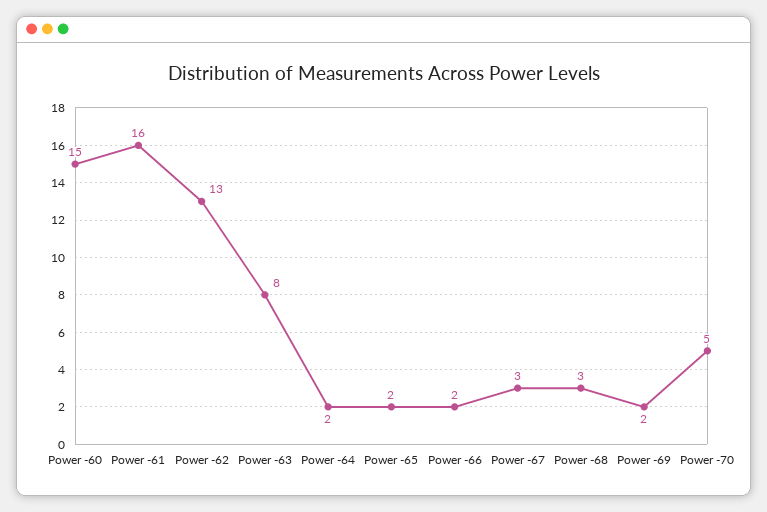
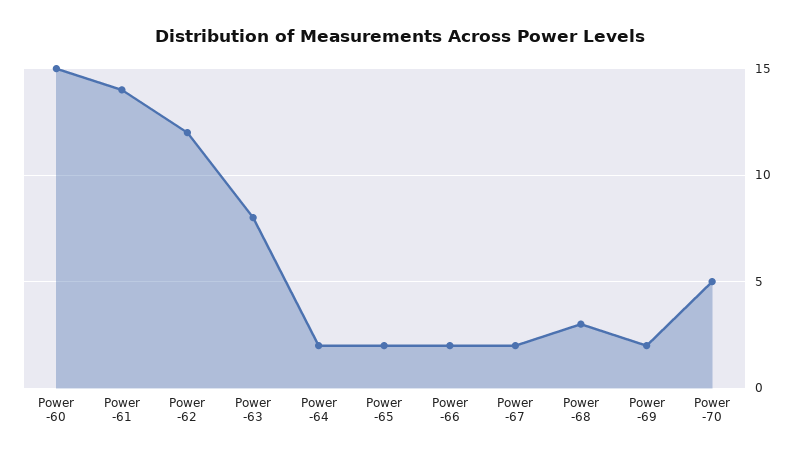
Power -61: 16 -> 14
Power -62: 13 -> 12
Power -67: 3 -> 2

